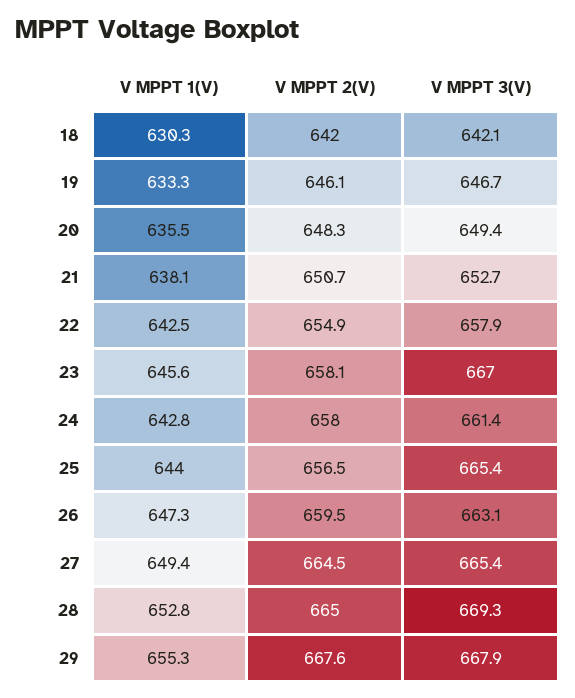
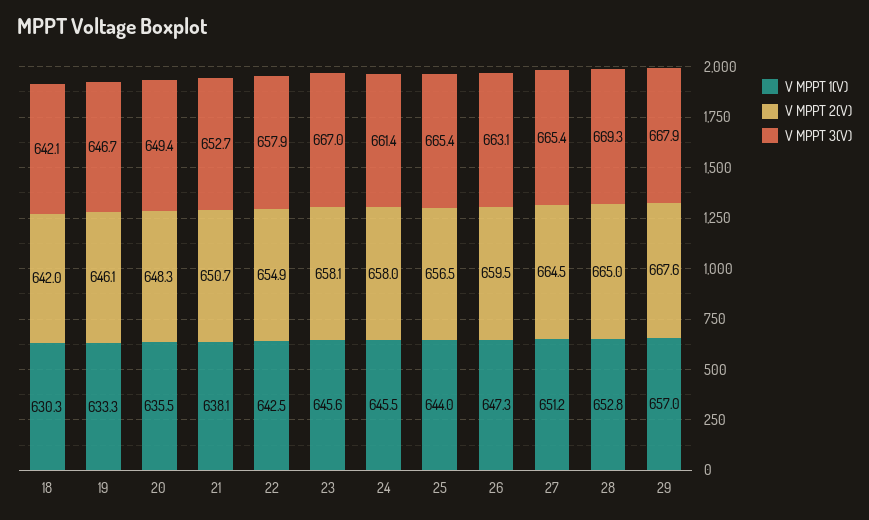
V MPPT 1(V), 24: 642.8 -> 645.5
V MPPT 1(V), 27: 649.4 -> 651.2
V MPPT 1(V), 29: 655.3 -> 657

